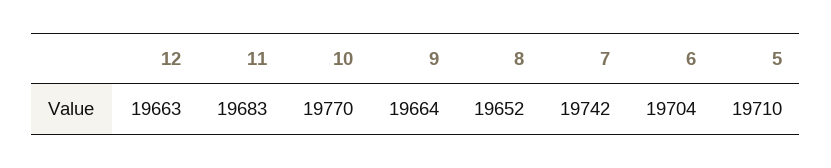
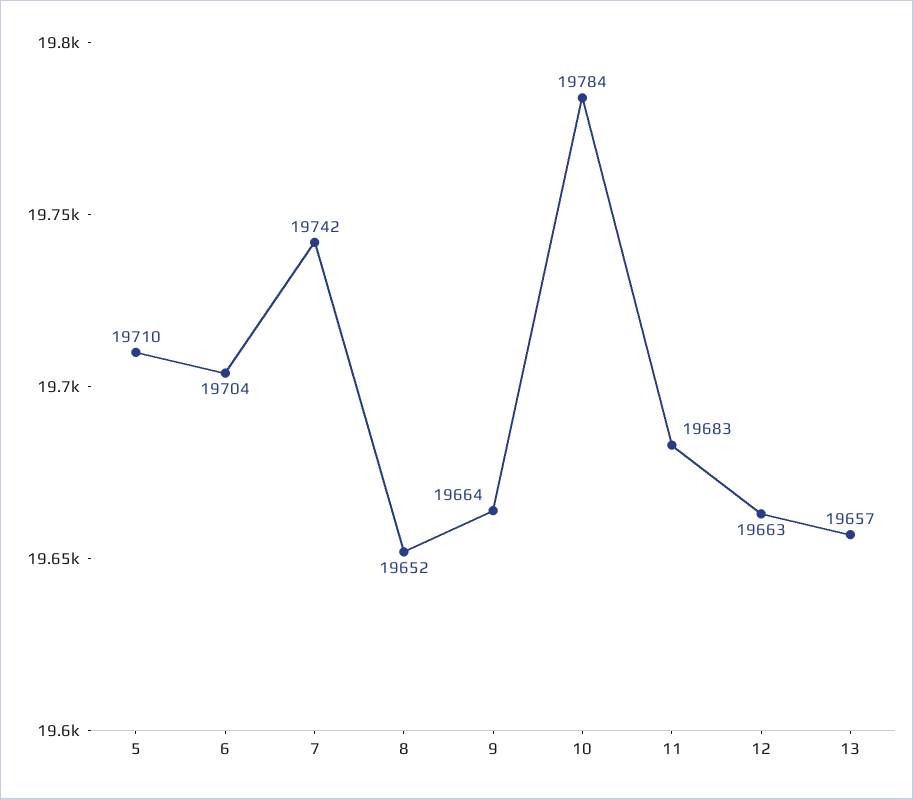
10: 19770 -> 19784
13: none -> 19657

